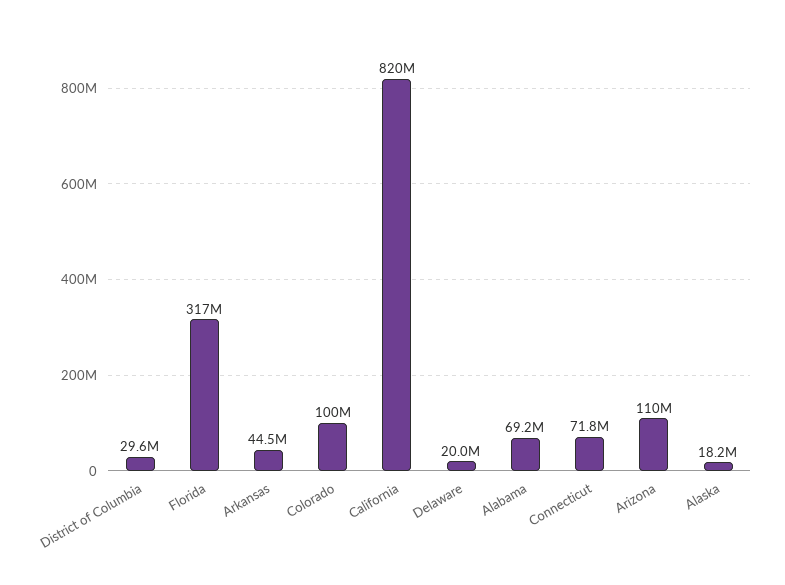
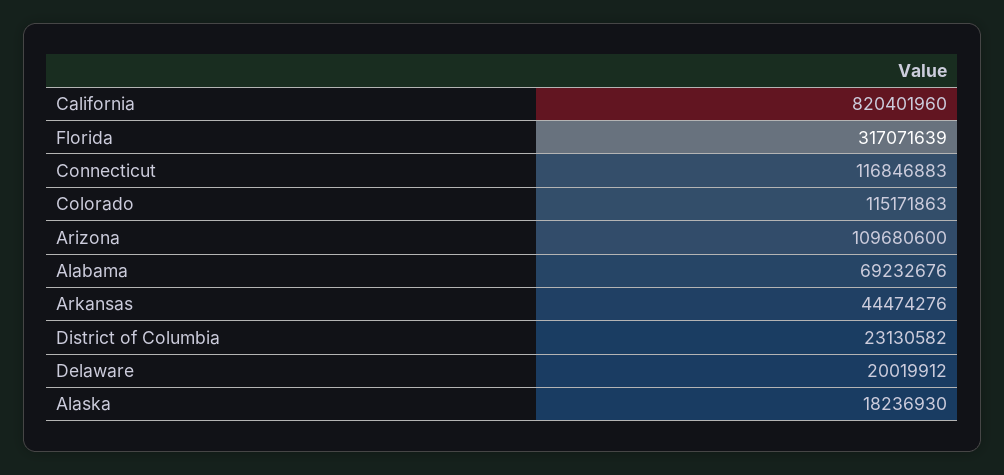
District of Columbia: 29600000 -> 23130582
Colorado: 100000000 -> 115171863
Connecticut: 71800000 -> 116846883

